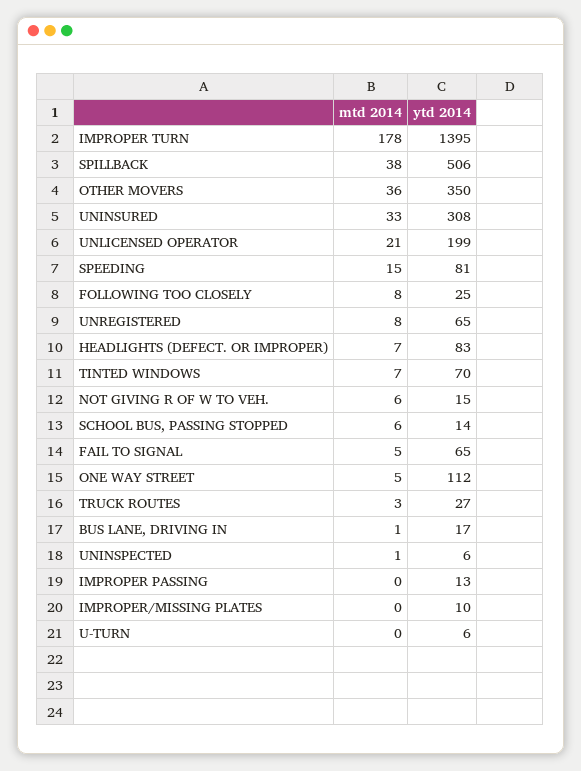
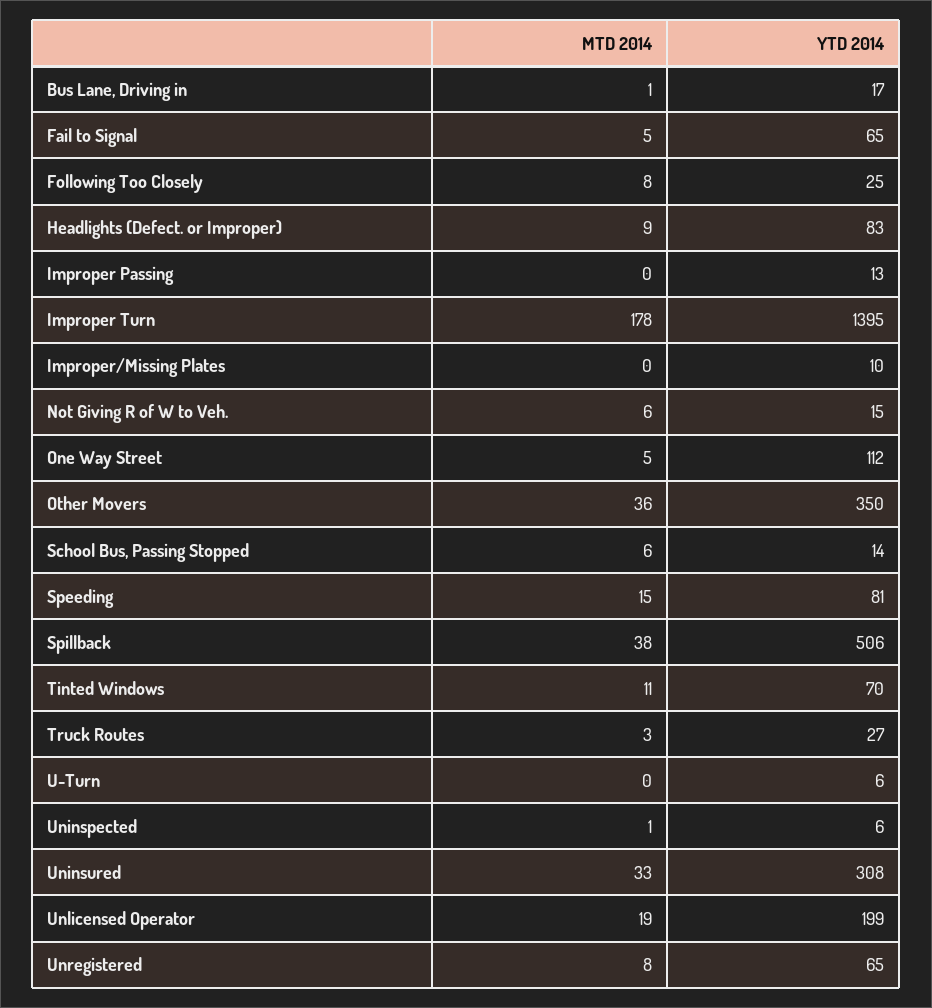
mtd 2014, UNLICENSED OPERATOR: 21 -> 19
mtd 2014, HEADLIGHTS (DEFECT. OR IMPROPER): 7 -> 9
mtd 2014, TINTED WINDOWS: 7 -> 11

